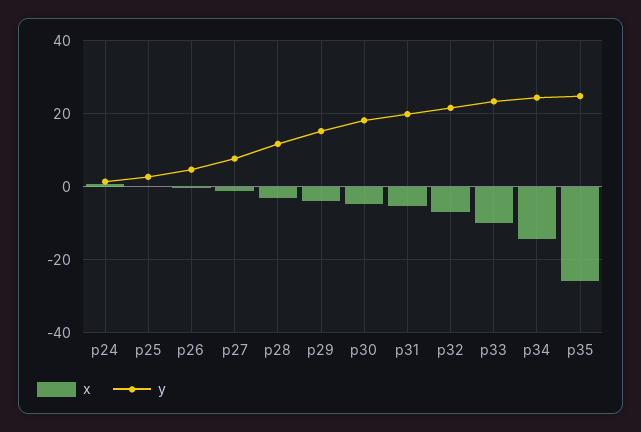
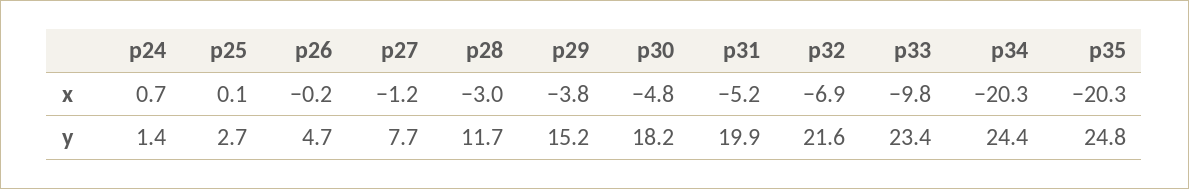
x, p34: -14 -> -20.3
x, p35: -26 -> -20.3

